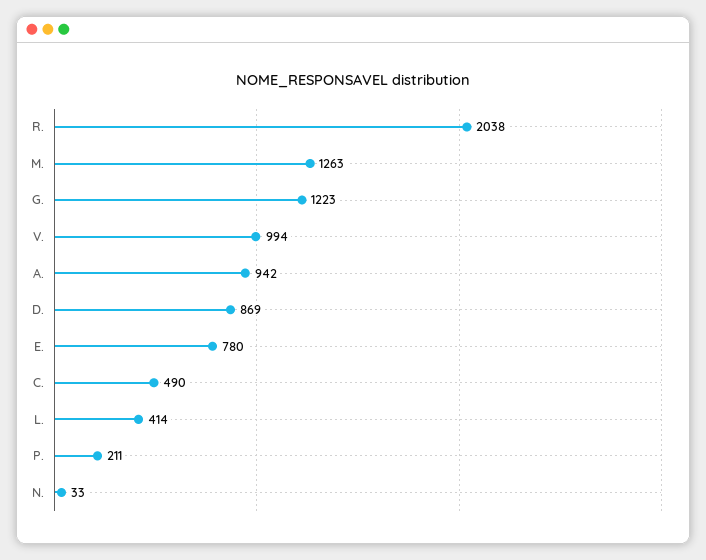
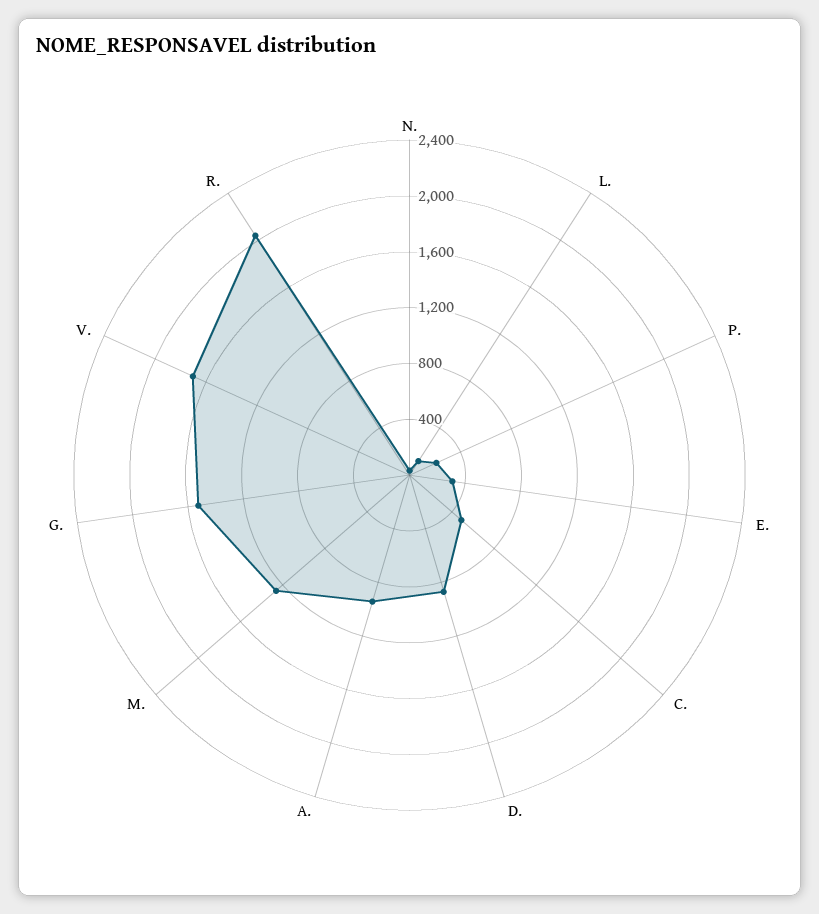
G.: 1223 -> 1500
V.: 994 -> 1700
E.: 780 -> 300
L.: 414 -> 100

